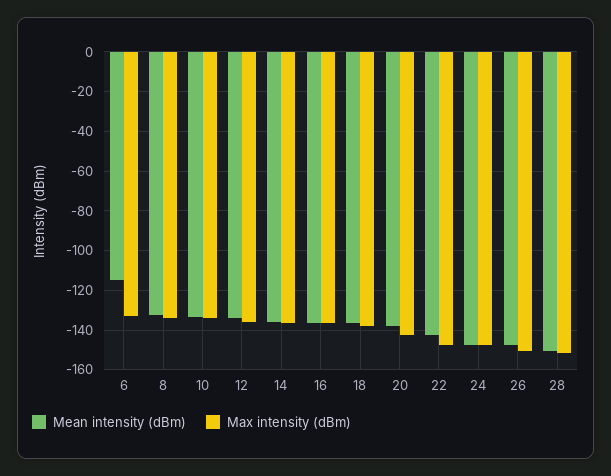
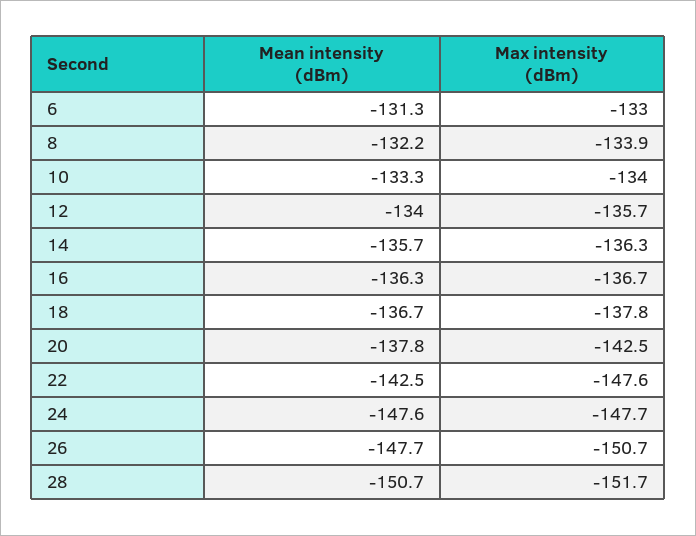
Mean intensity (dBm), 6: -115 -> -131.3

